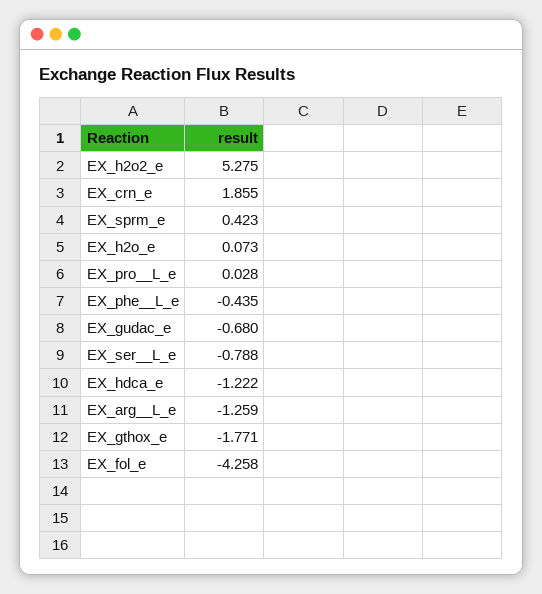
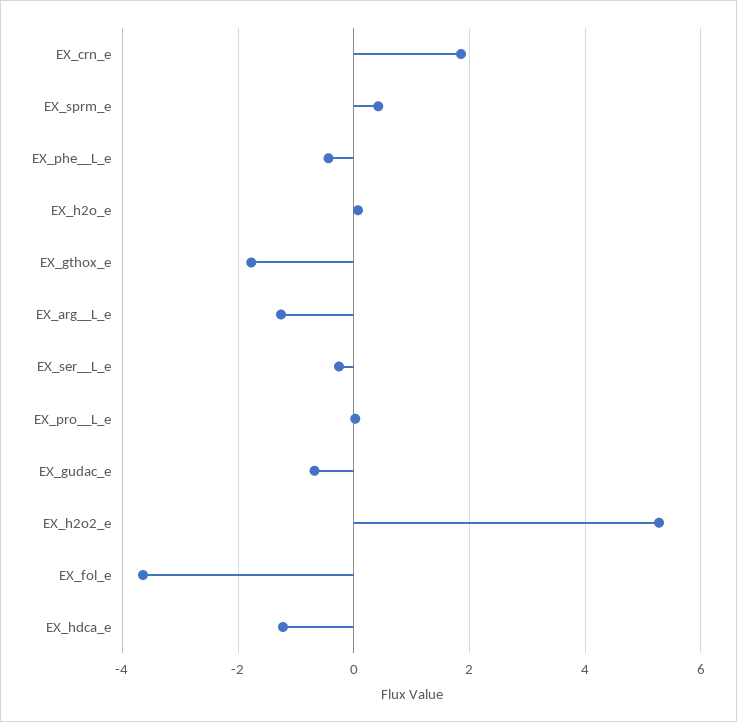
EX_ser__L_e: -0.788 -> -0.2
EX_fol_e: -4.258 -> -3.6

